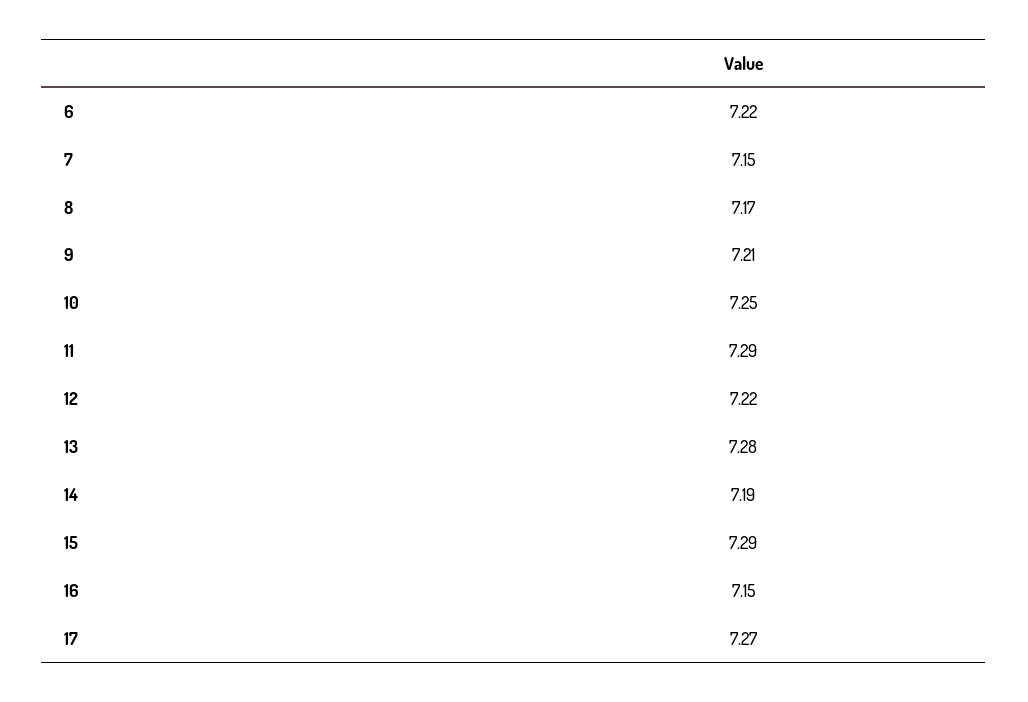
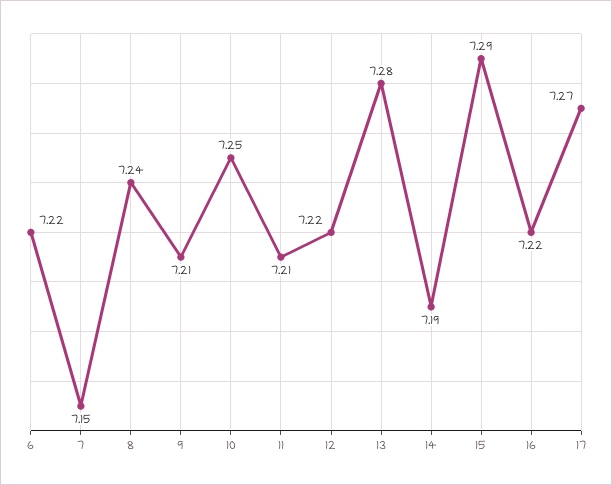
8: 7.17 -> 7.24
11: 7.29 -> 7.21
16: 7.15 -> 7.22

